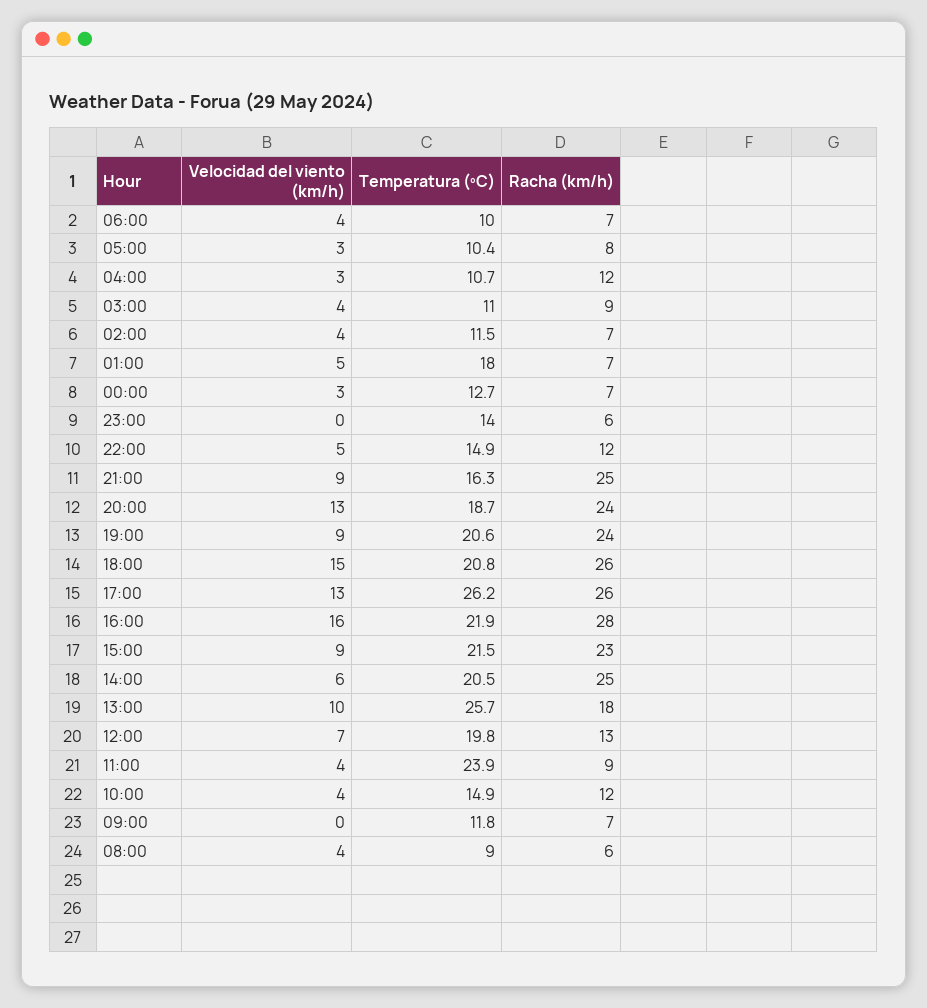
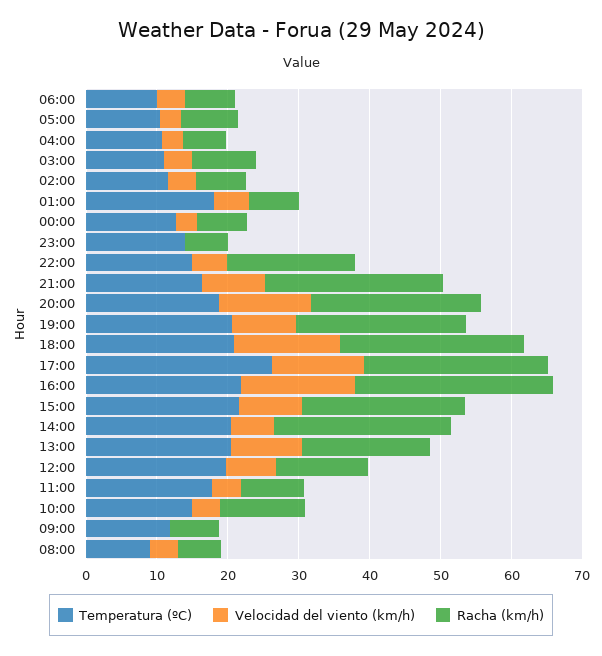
Racha (km/h), 04:00: 12 -> 6
Racha (km/h), 22:00: 12 -> 18
Temperatura (ºC), 13:00: 25.7 -> 20
Temperatura (ºC), 11:00: 23.9 -> 18

